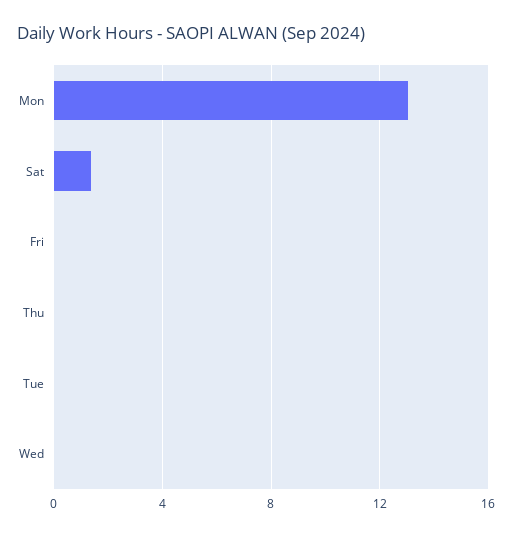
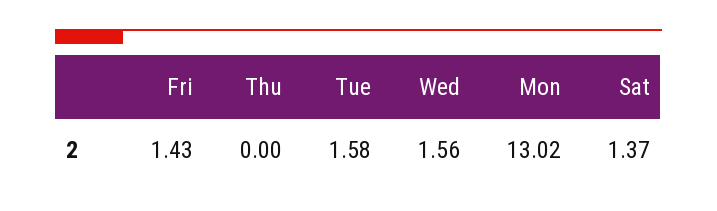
Fri: 0 -> 1.43
Tue: 0 -> 1.58
Wed: 0 -> 1.56

